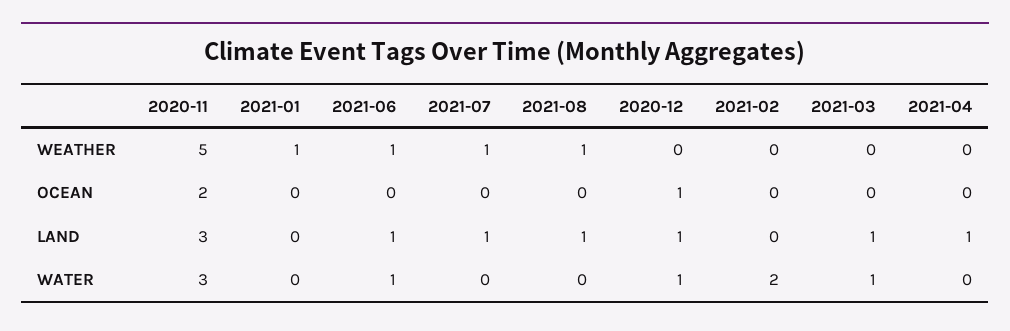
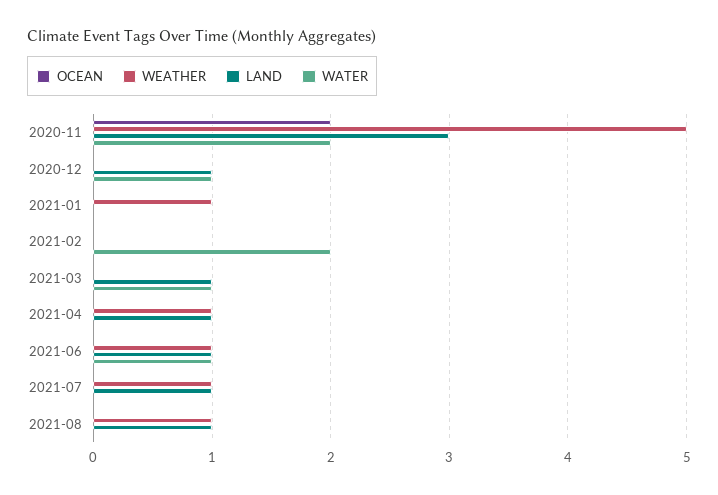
WEATHER, 2021-04: 0 -> 1
OCEAN, 2020-12: 1 -> 0
WATER, 2020-11: 3 -> 2

